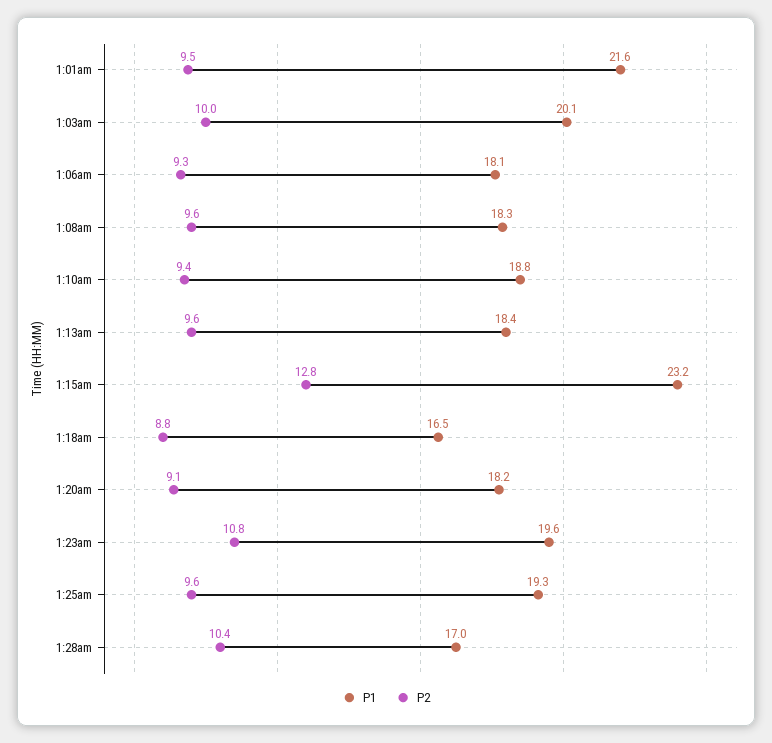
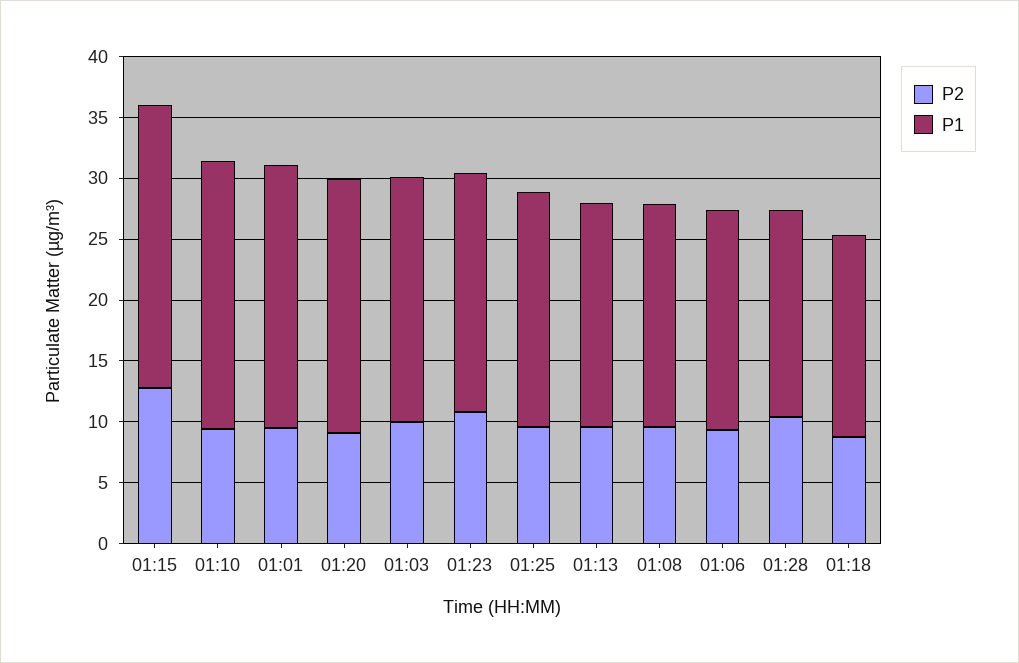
P1, 1:10am: 18.8 -> 22
P1, 1:20am: 18.2 -> 21

